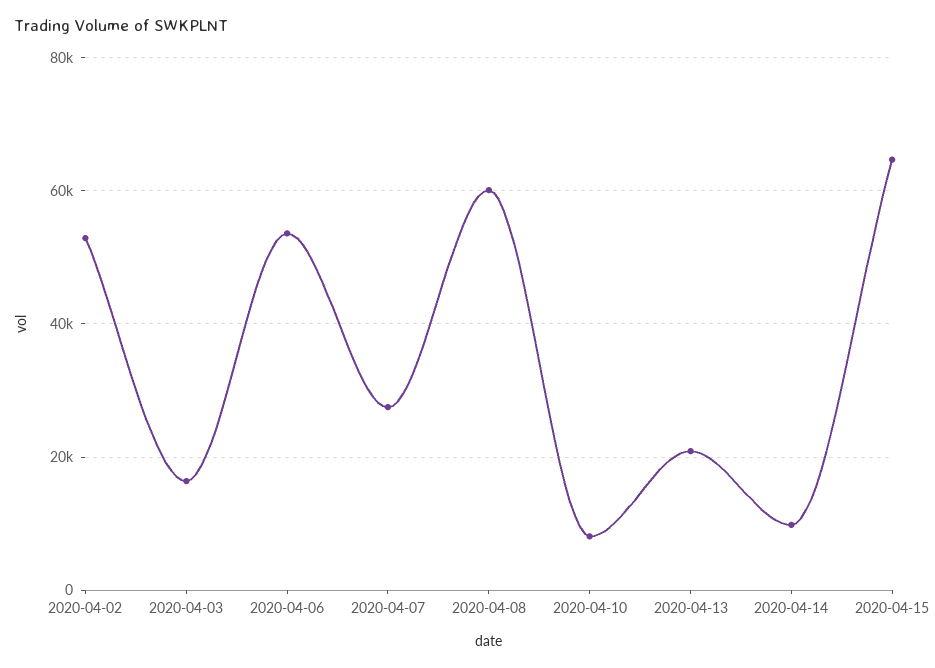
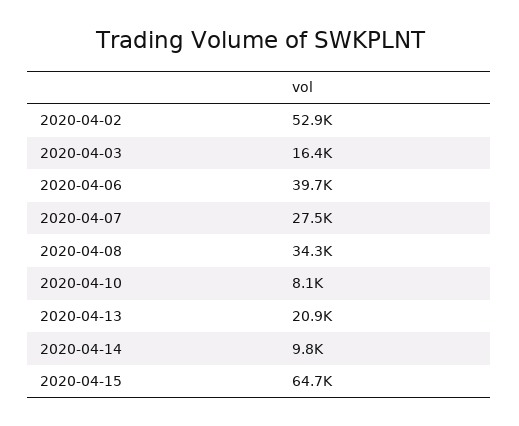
2020-04-06: 54000 -> 39700
2020-04-08: 60000 -> 34300

